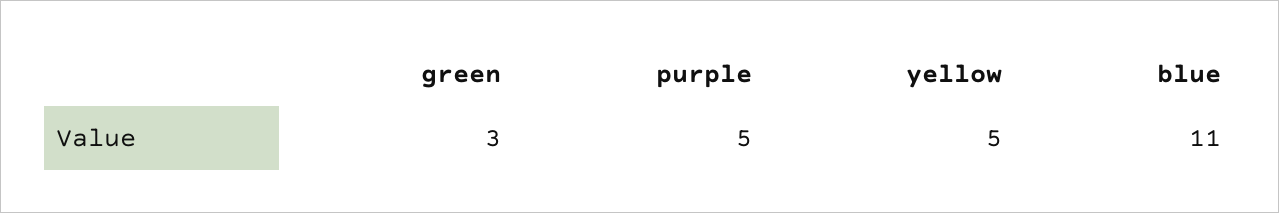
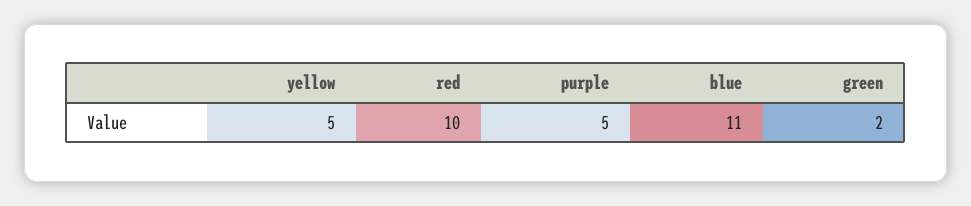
green: 3 -> 2
red: none -> 10

